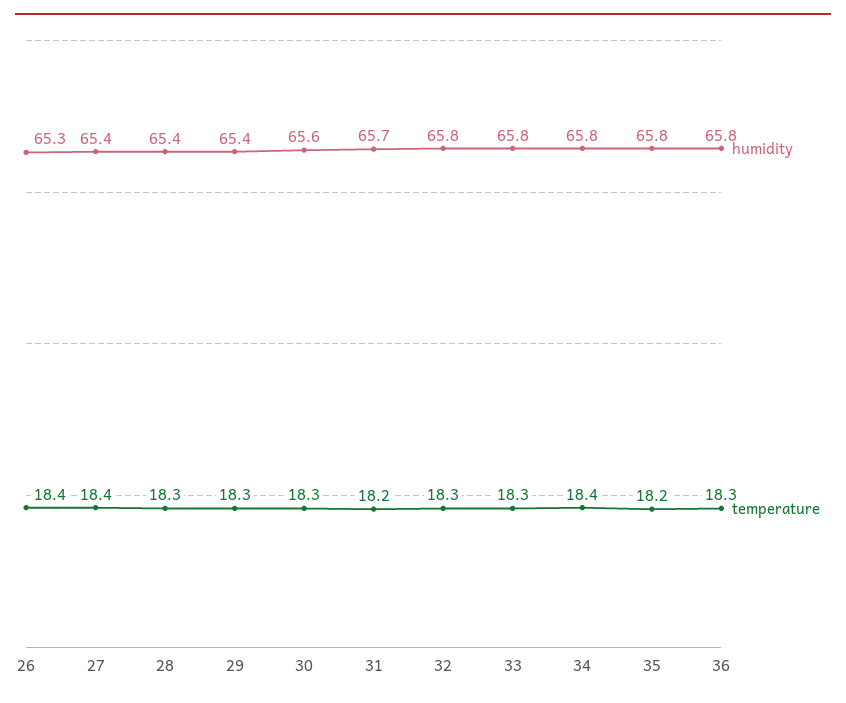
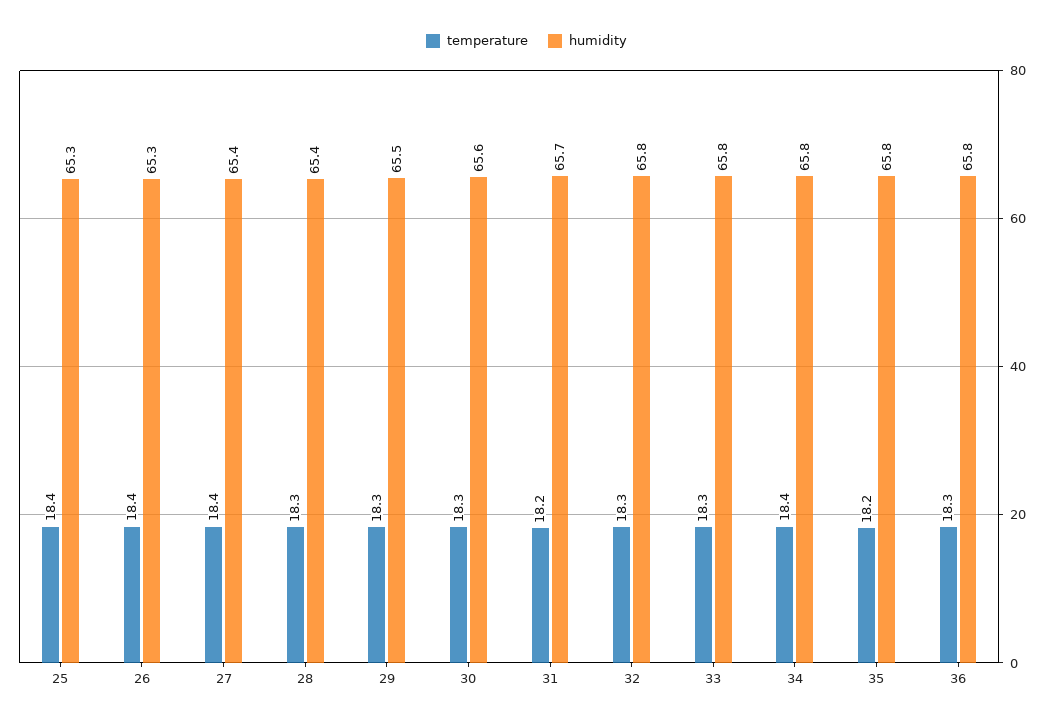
humidity, 29: 65.4 -> 65.5
temperature, 25: none -> 18.4
humidity, 25: none -> 65.3

